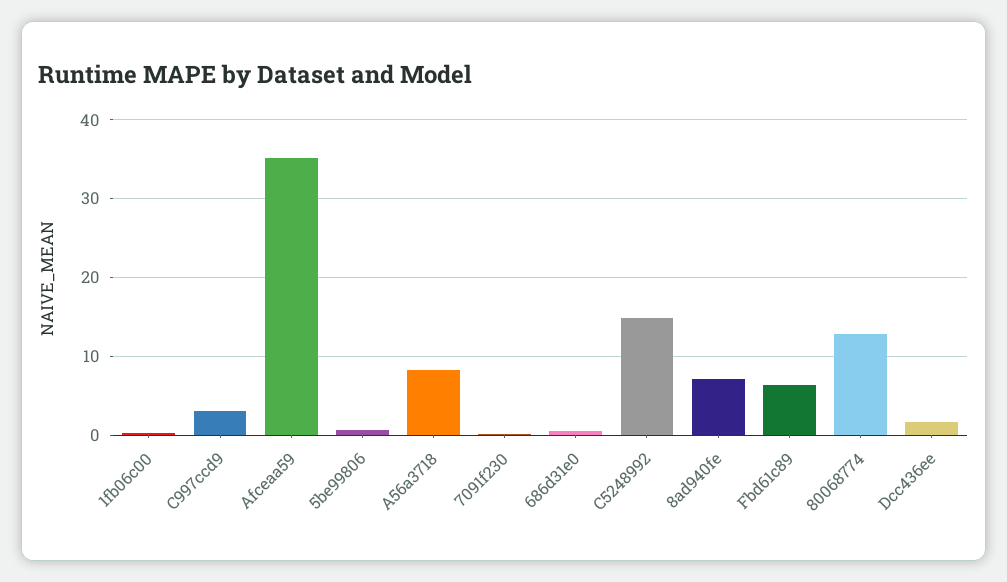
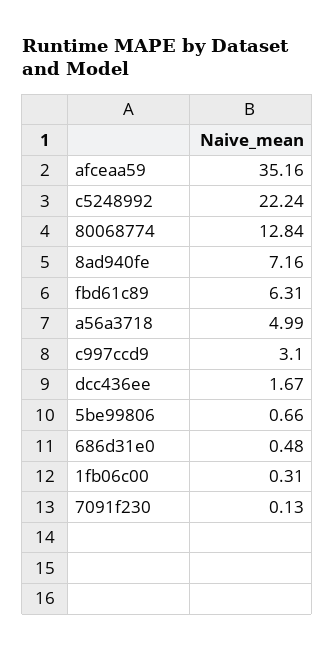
A56a3718: 8 -> 4.99
C5248992: 15 -> 22.24

